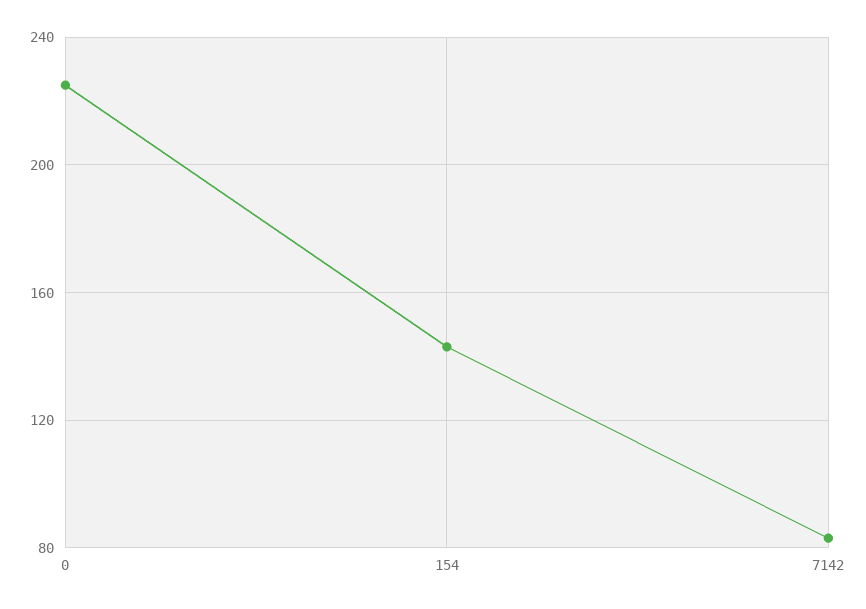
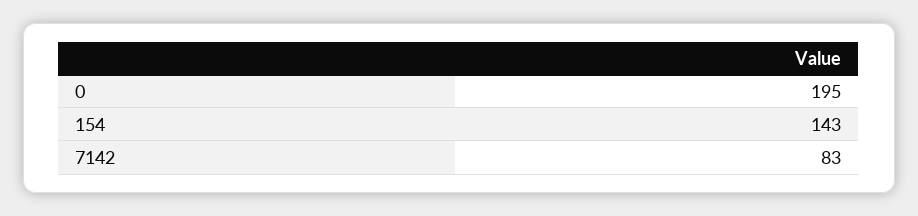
0: 225 -> 195

